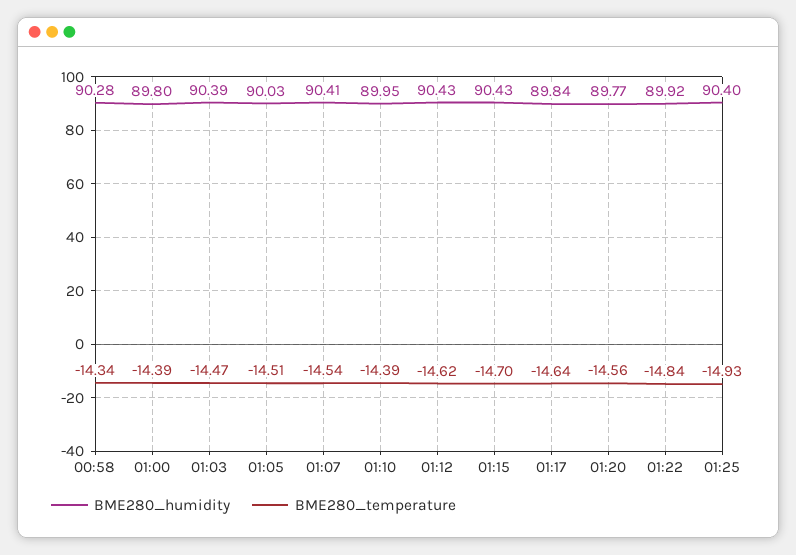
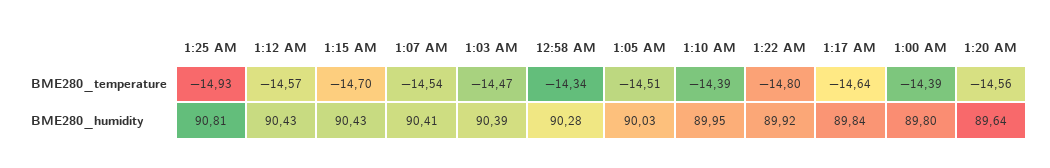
BME280_temperature, 01:12: -14.62 -> -14.57
BME280_humidity, 01:20: 89.77 -> 89.64
BME280_temperature, 01:22: -14.84 -> -14.8
BME280_humidity, 01:25: 90.4 -> 90.81

